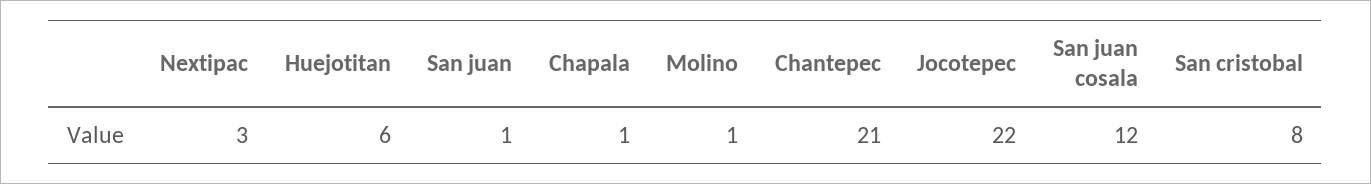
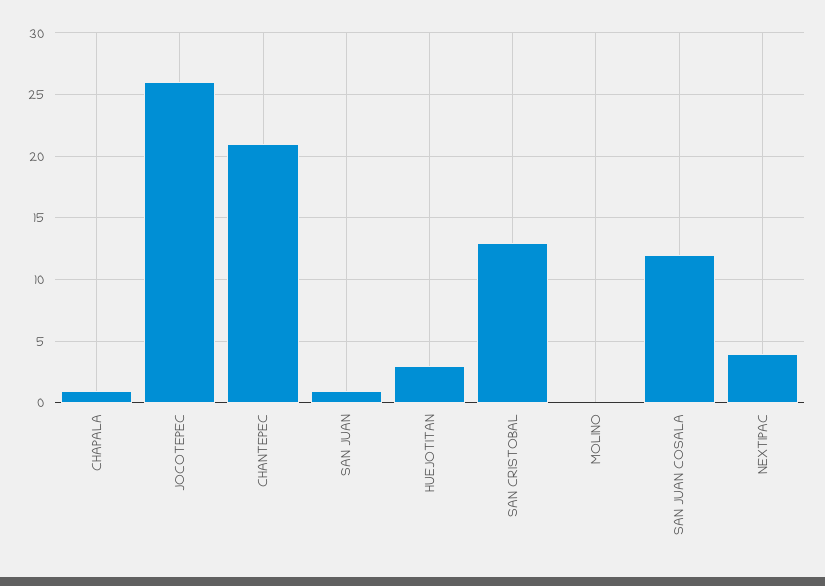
Nextipac: 3 -> 4
Huejotitan: 6 -> 3
Molino: 1 -> 0
Jocotepec: 22 -> 26
San cristobal: 8 -> 13

